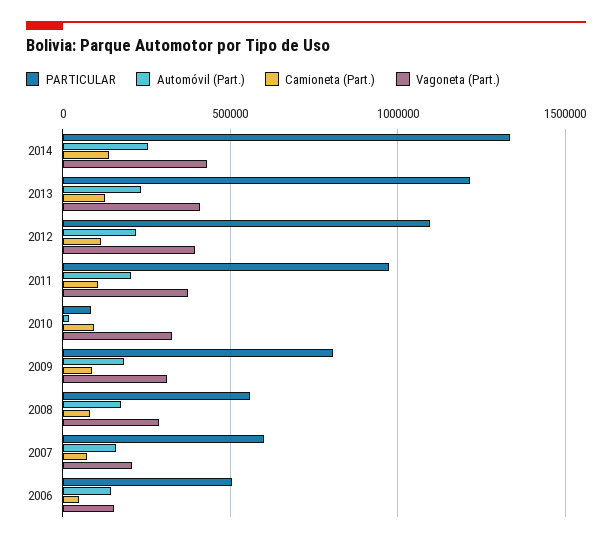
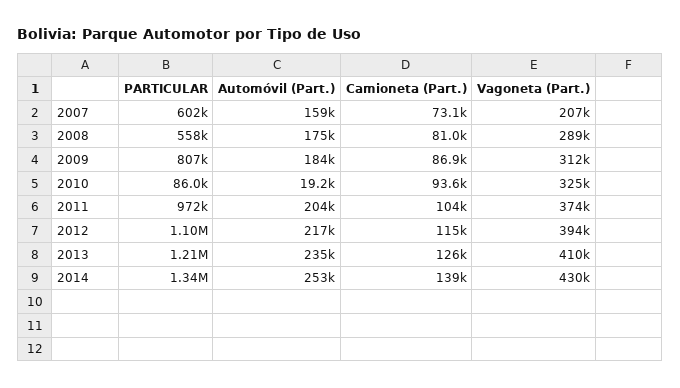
PARTICULAR, 2006: 500000 -> none
Automóvil (Part.), 2006: 150000 -> none
Camioneta (Part.), 2006: 50000 -> none
Vagoneta (Part.), 2006: 150000 -> none

